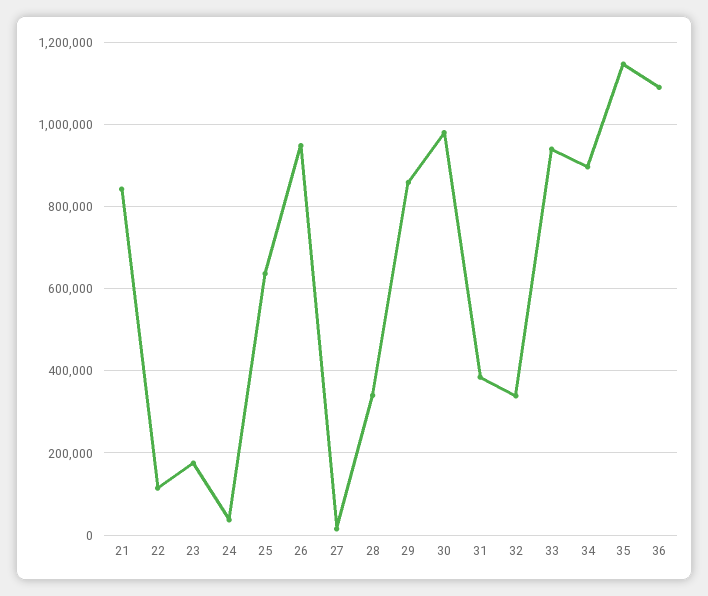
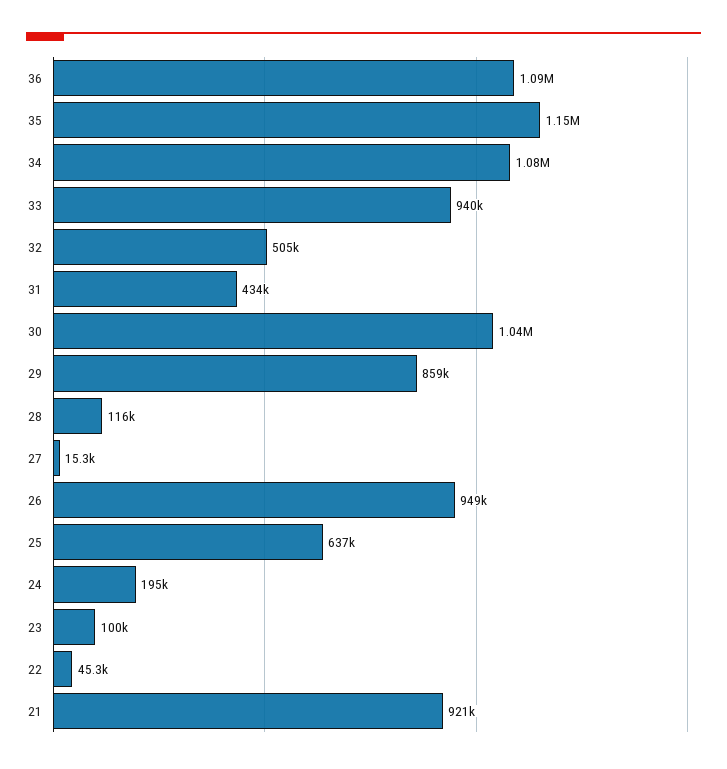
21: 840000 -> 921000
22: 120000 -> 45300
23: 180000 -> 100000
24: 40000 -> 195000
28: 340000 -> 116000
30: 980000 -> 1040000
31: 380000 -> 434000
32: 340000 -> 505000
34: 900000 -> 1080000

